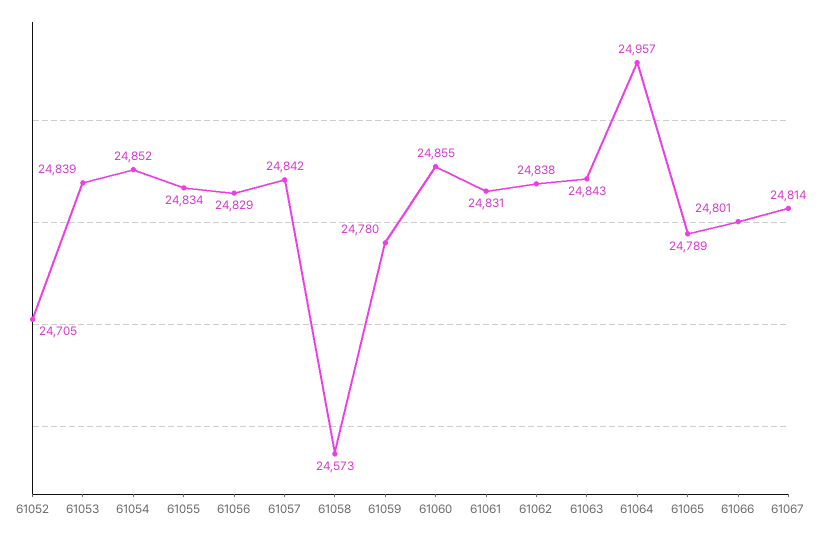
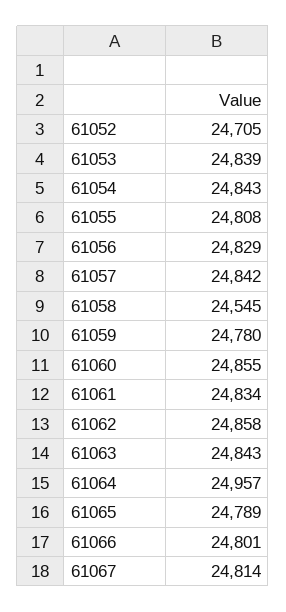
61054: 24852 -> 24843
61055: 24834 -> 24808
61058: 24573 -> 24545
61061: 24831 -> 24834
61062: 24838 -> 24858

